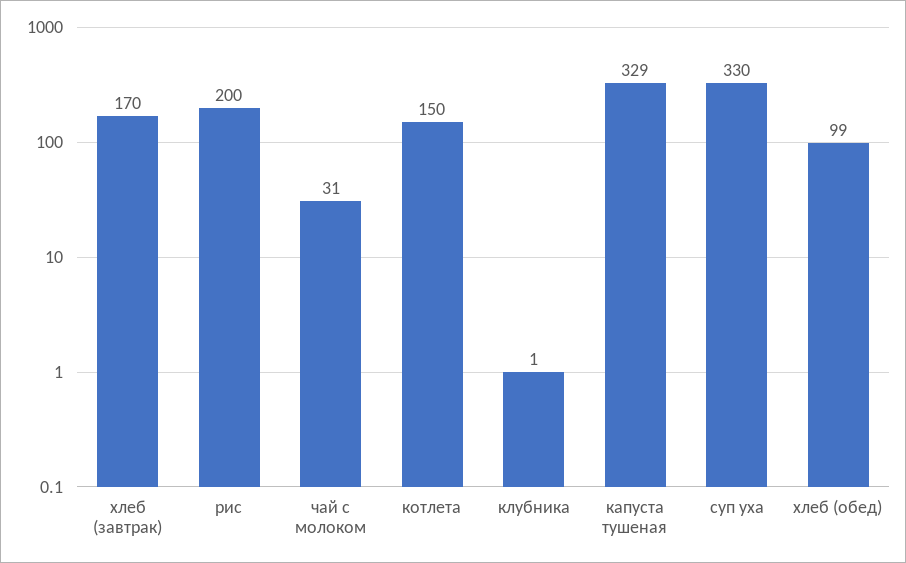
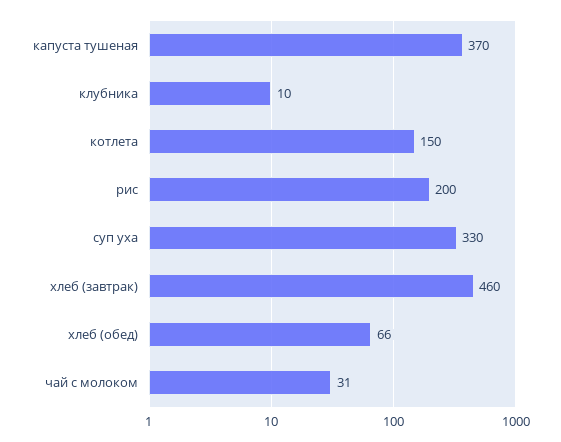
хлеб (завтрак): 170 -> 460
клубника: 1 -> 10
капуста тушеная: 329 -> 370
хлеб (обед): 99 -> 66

